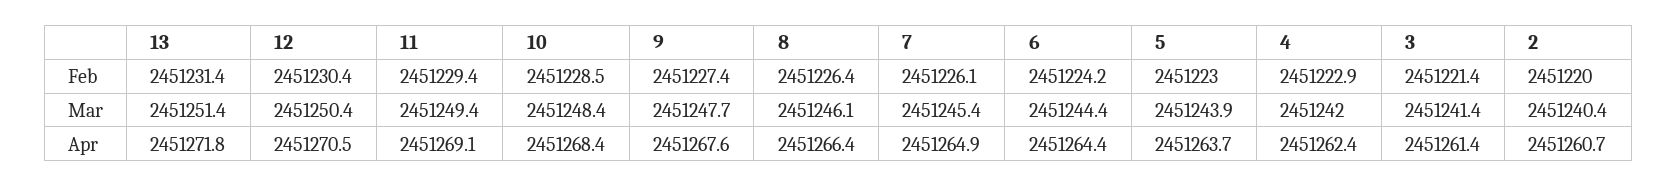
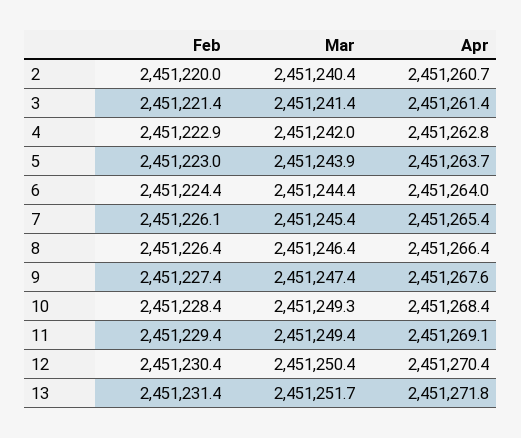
10, Feb: 2451228.5 -> 2451228.4
6, Feb: 2451224.2 -> 2451224.4
13, Mar: 2451251.4 -> 2451251.7
10, Mar: 2451248.4 -> 2451249.3
9, Mar: 2451247.7 -> 2451247.4
8, Mar: 2451246.1 -> 2451246.4
12, Apr: 2451270.5 -> 2451270.4
7, Apr: 2451264.9 -> 2451265.4
6, Apr: 2451264.4 -> 2451264
4, Apr: 2451262.4 -> 2451262.8

